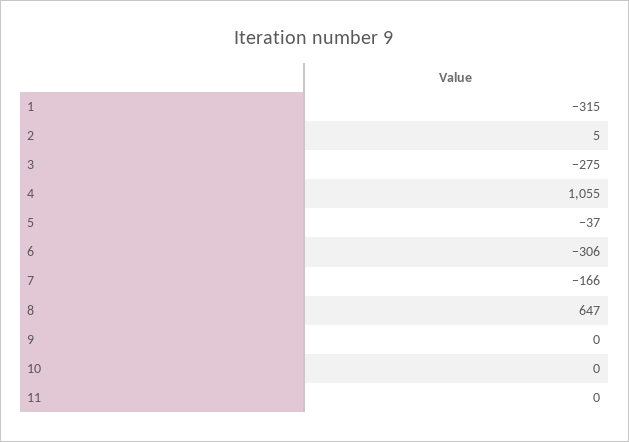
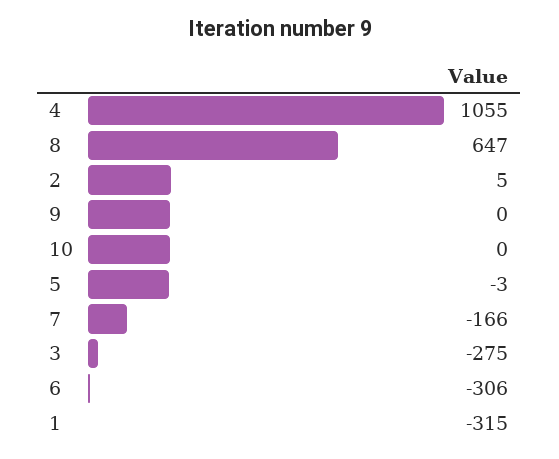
5: -37 -> -3
11: 0 -> none

